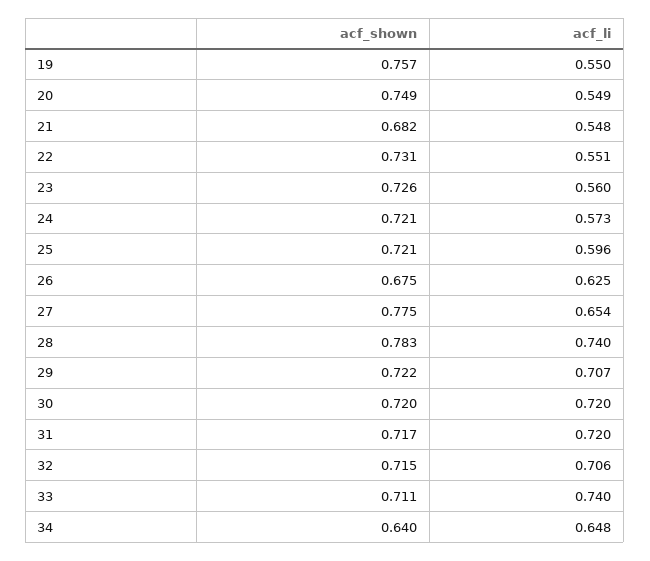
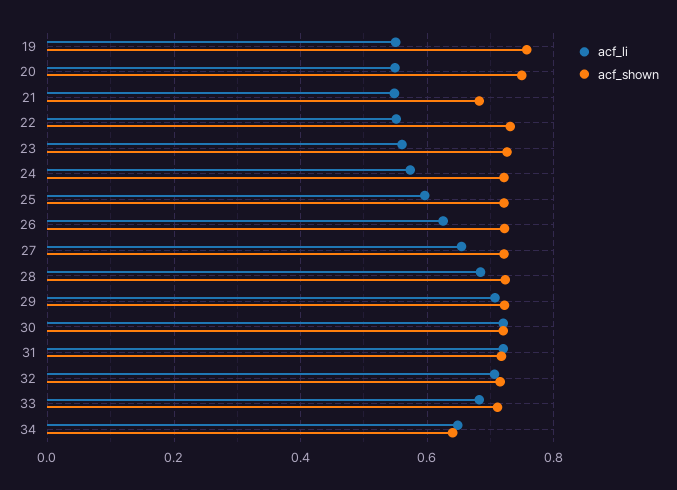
acf_shown, 26: 0.675 -> 0.72
acf_shown, 27: 0.775 -> 0.72
acf_shown, 28: 0.783 -> 0.72
acf_li, 28: 0.74 -> 0.68
acf_li, 33: 0.74 -> 0.68

